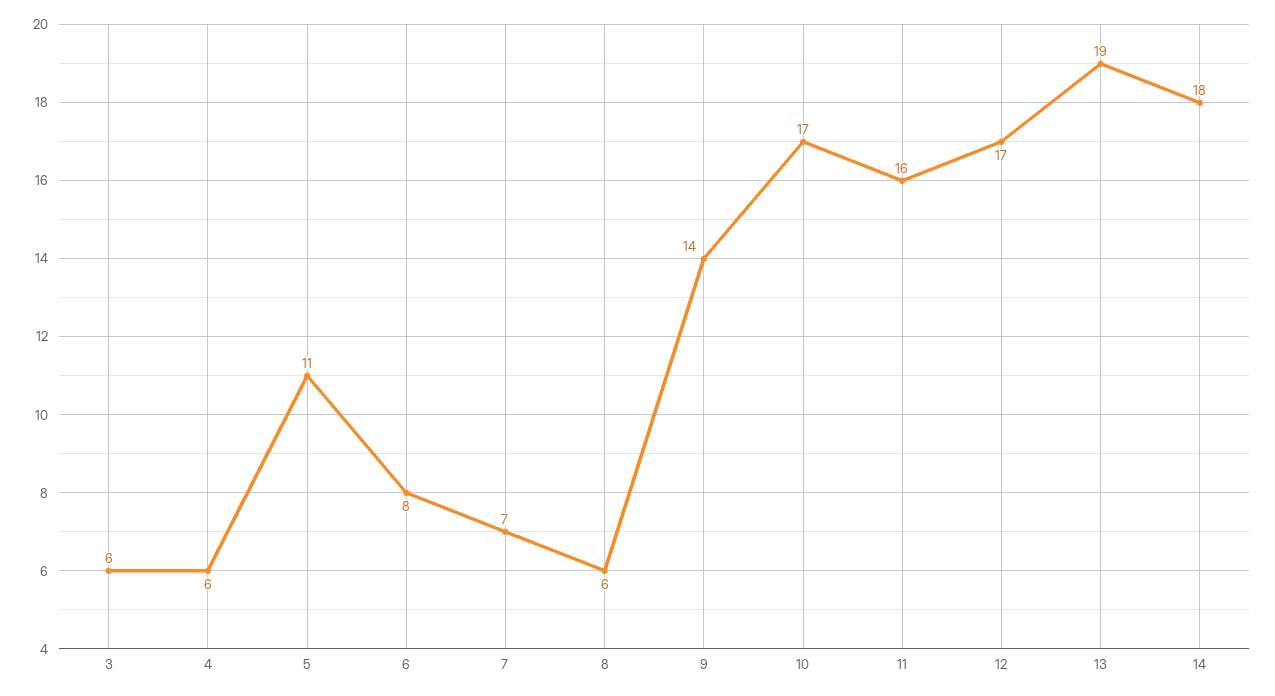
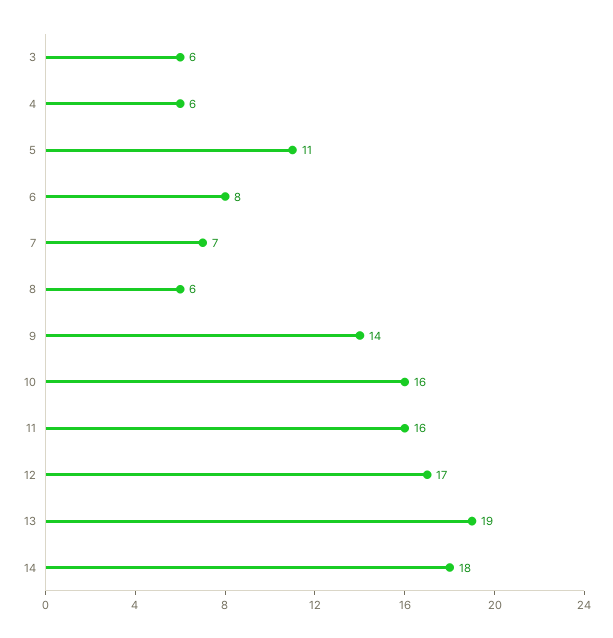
10: 17 -> 16

